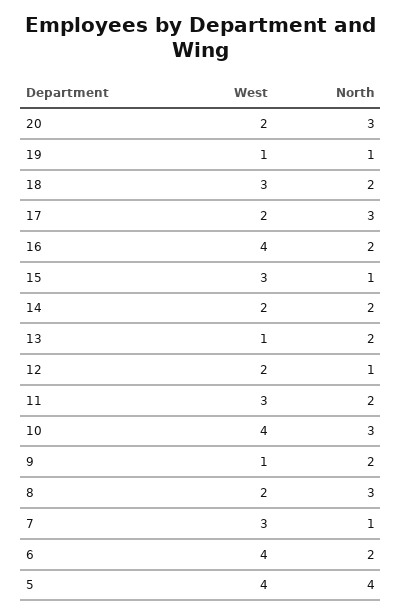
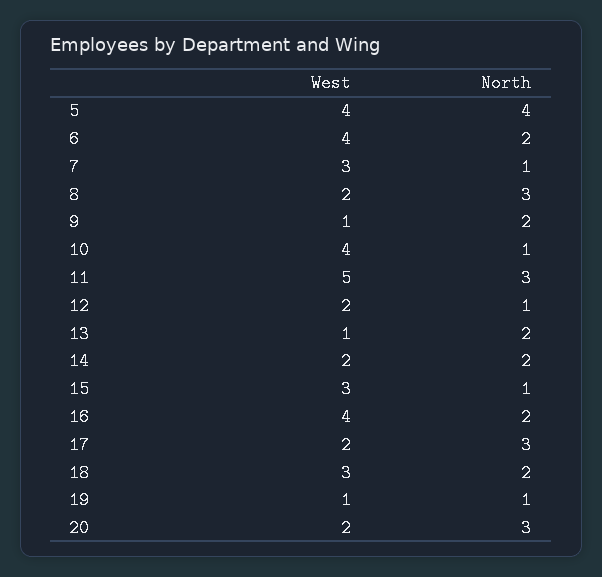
West, 11: 3 -> 5
North, 11: 2 -> 3
North, 10: 3 -> 1

